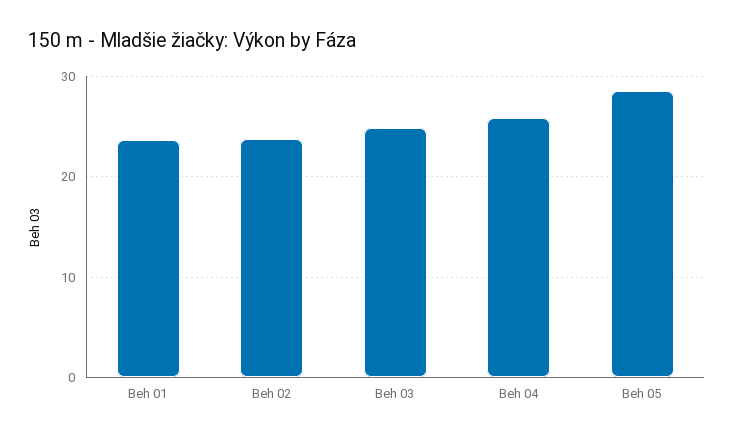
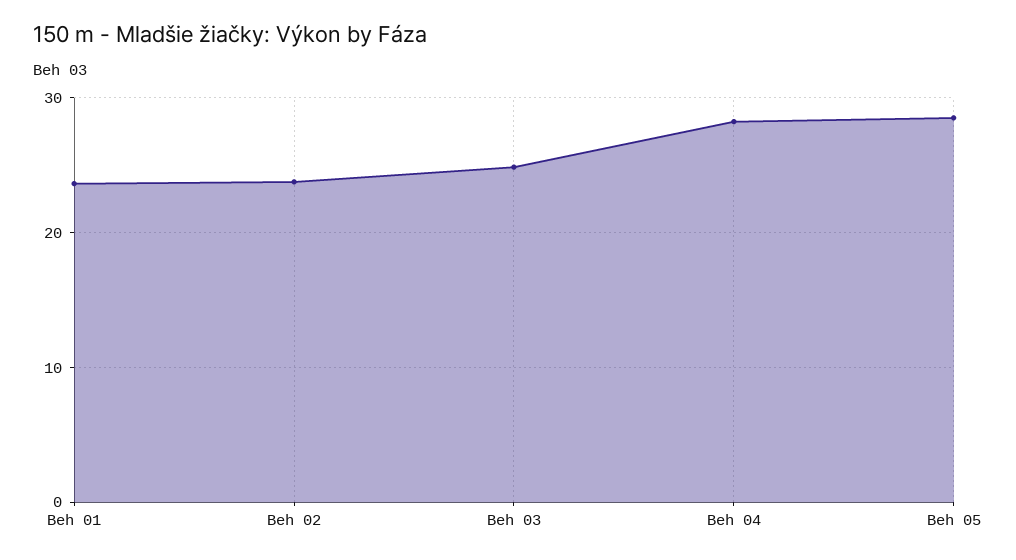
Beh 04: 26 -> 28

